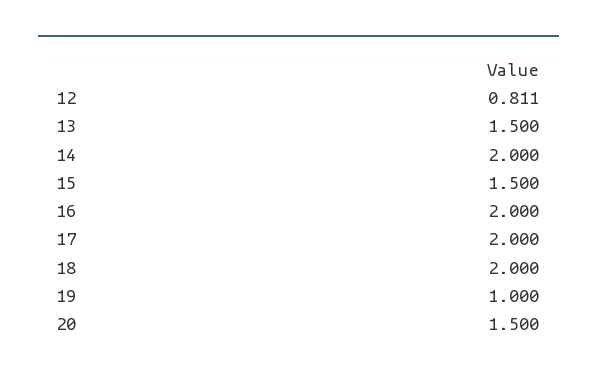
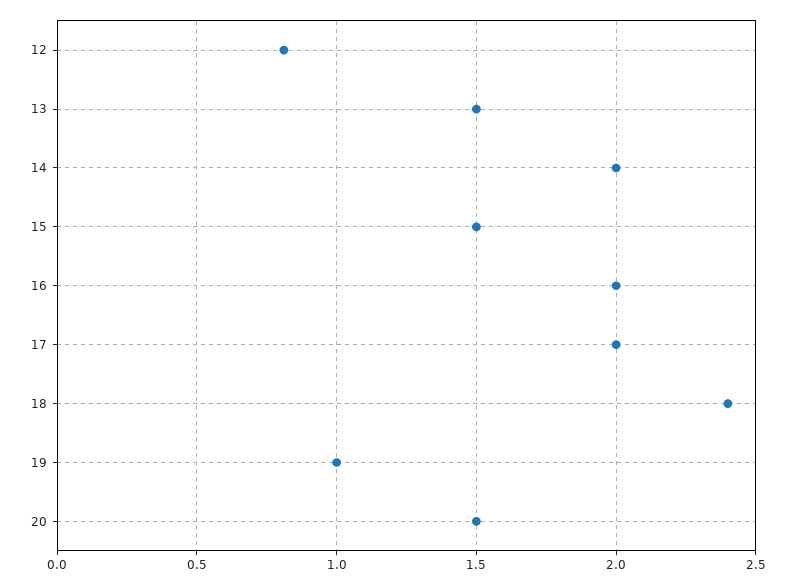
18: 2 -> 2.4

